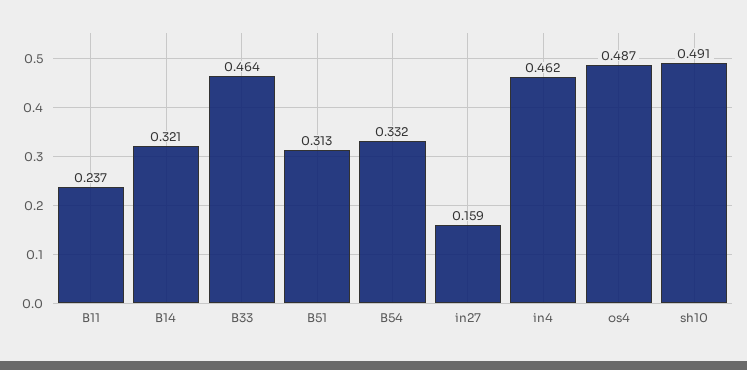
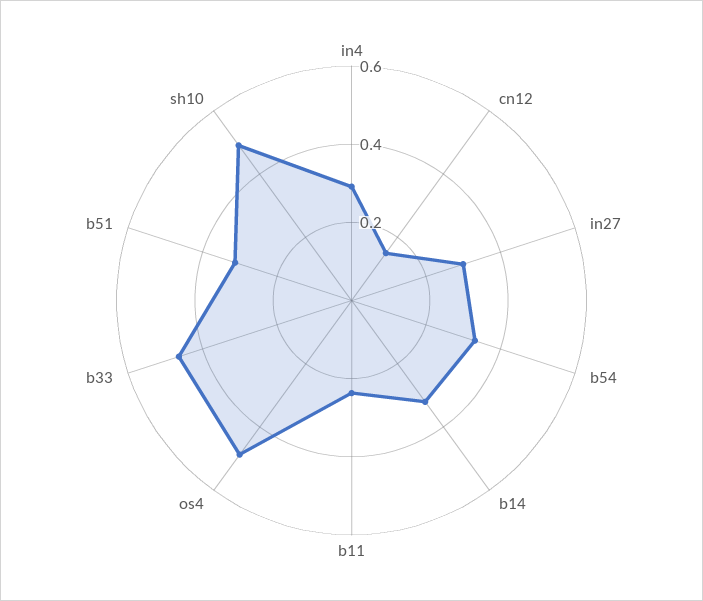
in27: 0.159 -> 0.3
in4: 0.462 -> 0.3
cn12: none -> 0.15

